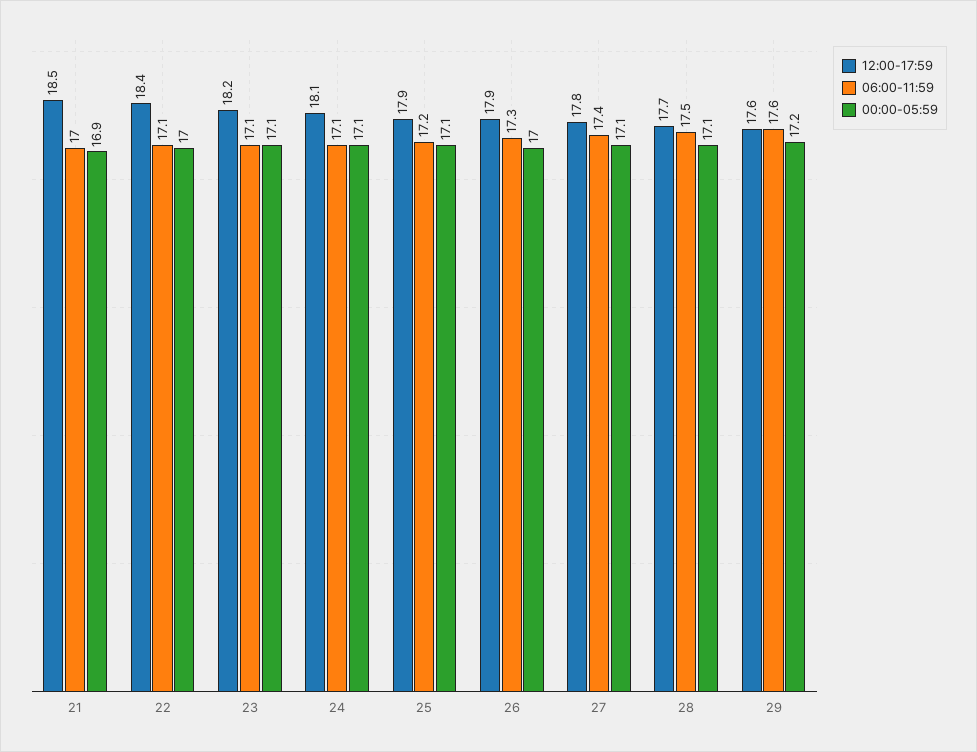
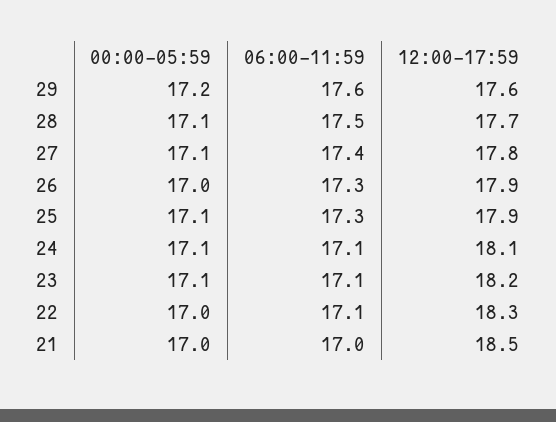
00:00-05:59, 21: 16.9 -> 17
12:00-17:59, 22: 18.4 -> 18.3
06:00-11:59, 25: 17.2 -> 17.3

